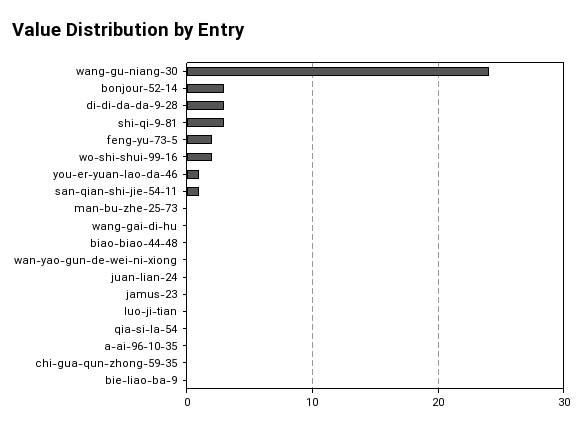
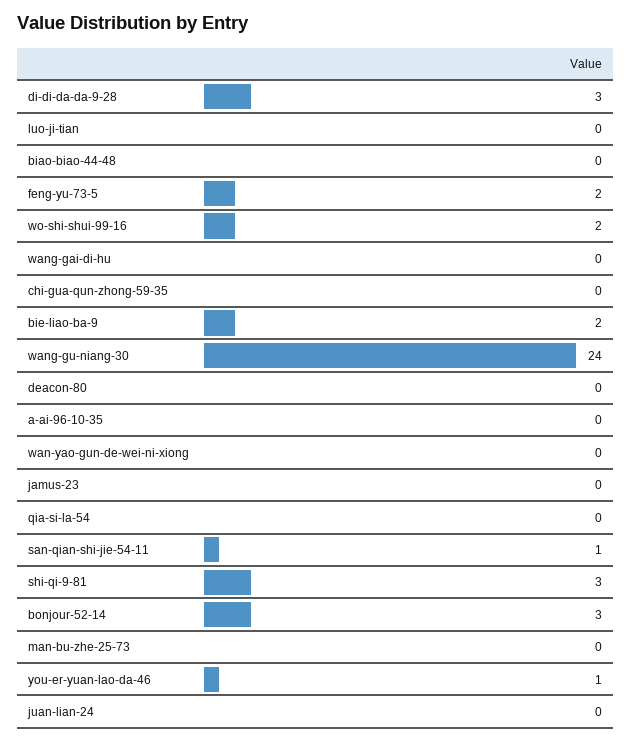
bie-liao-ba-9: 0 -> 2
deacon-80: none -> 0

